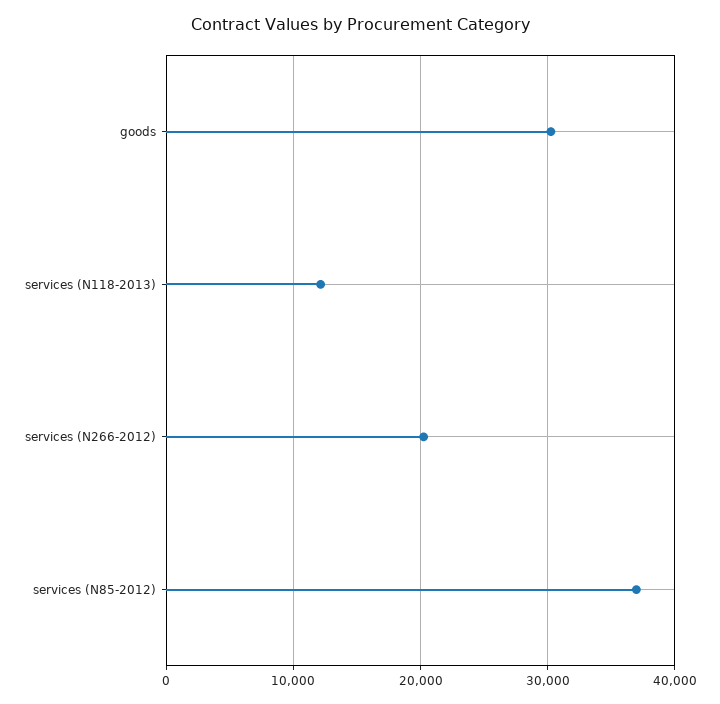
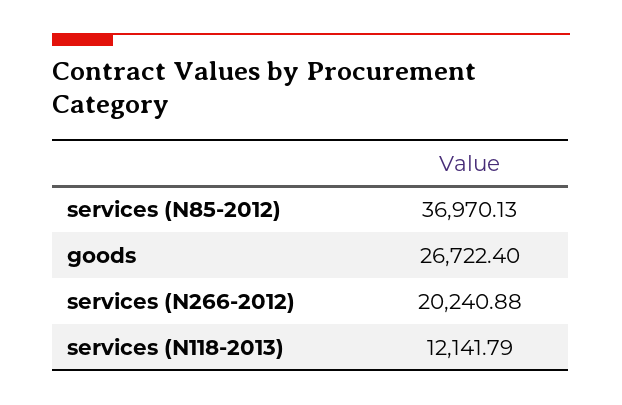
goods: 30000 -> 26722.4

